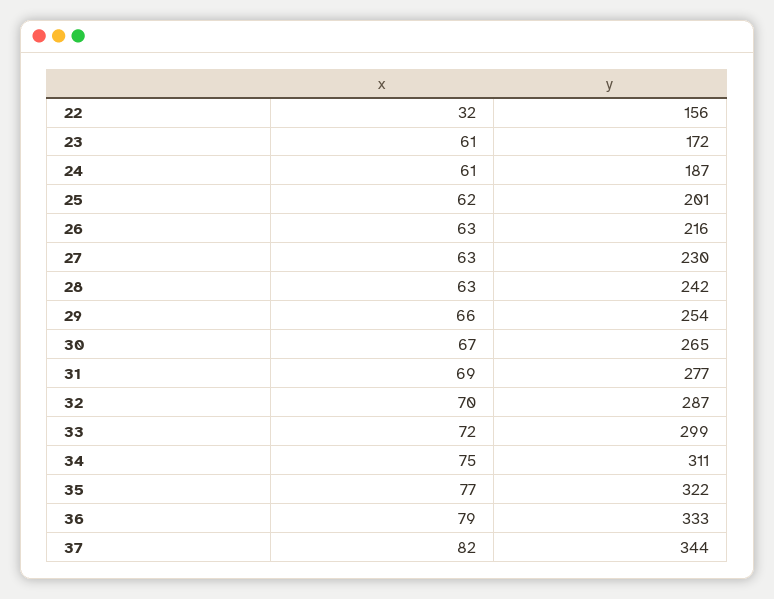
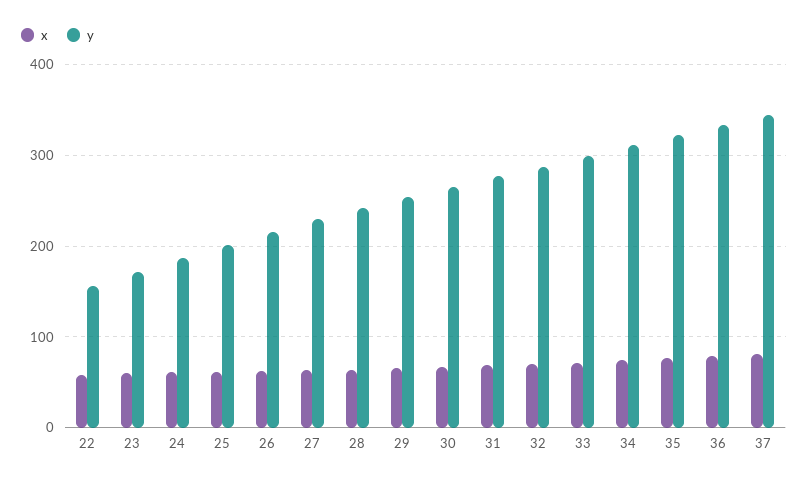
x, 22: 32 -> 60

